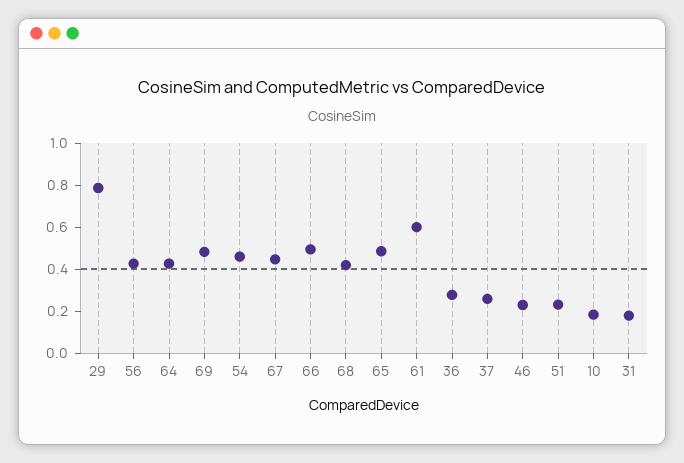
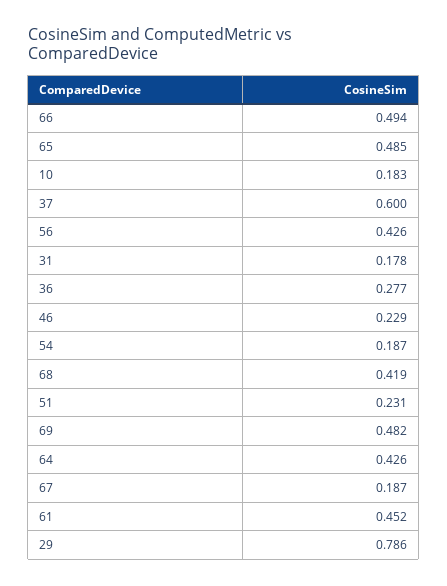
54: 0.45 -> 0.187
67: 0.45 -> 0.187
61: 0.6 -> 0.452
37: 0.25 -> 0.6

